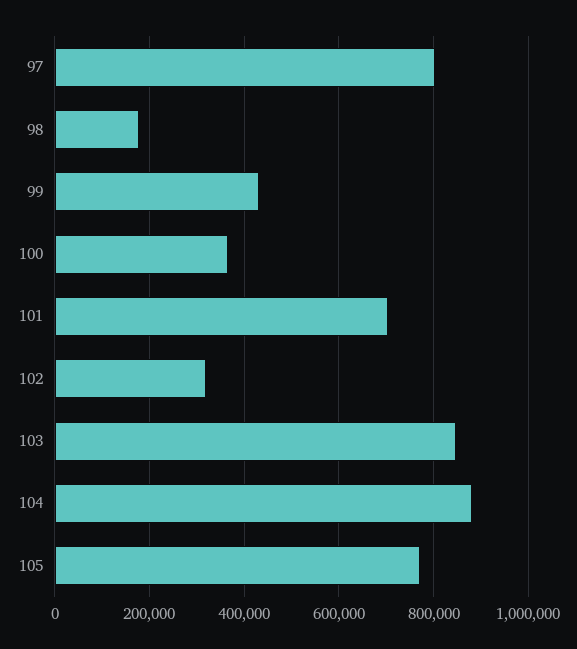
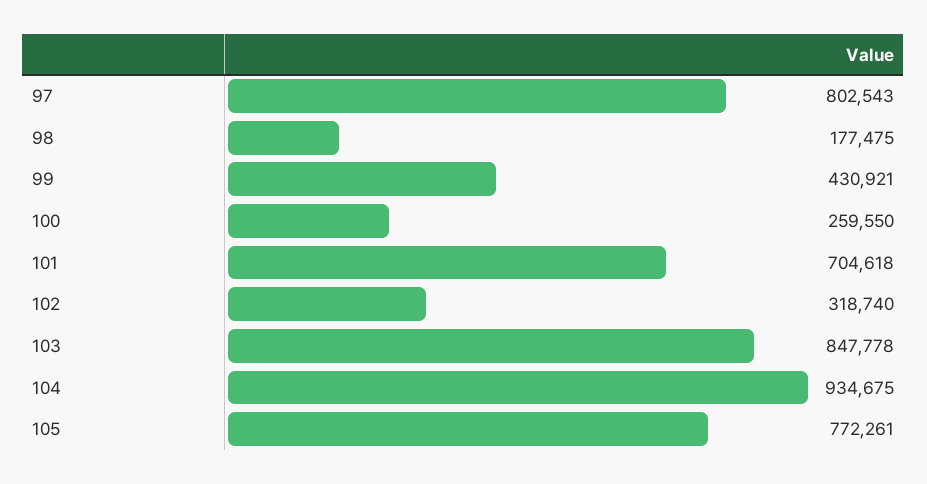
100: 360000 -> 259550
104: 880000 -> 934675

